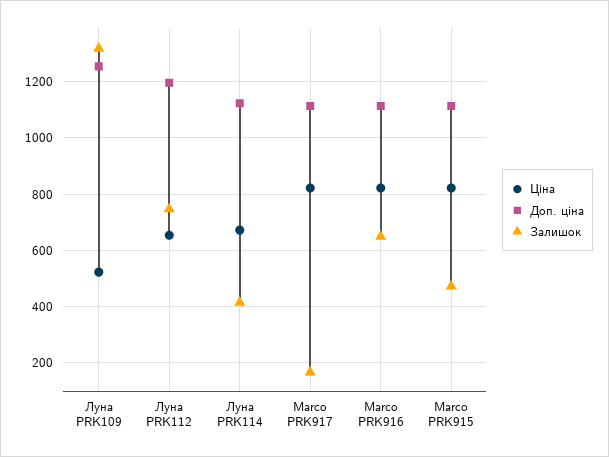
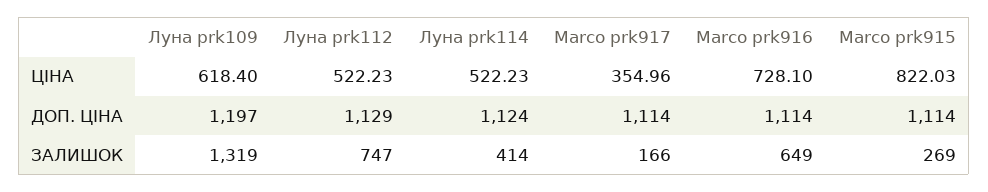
Ціна, Луна PRK109: 525 -> 618.4
Доп. ціна, Луна PRK109: 1250 -> 1197
Ціна, Луна PRK112: 650 -> 522.23
Доп. ціна, Луна PRK112: 1200 -> 1129
Ціна, Луна PRK114: 675 -> 522.23
Ціна, Marco PRK917: 825 -> 354.96
Ціна, Marco PRK916: 825 -> 728.1
Залишок, Marco PRK915: 475 -> 269

